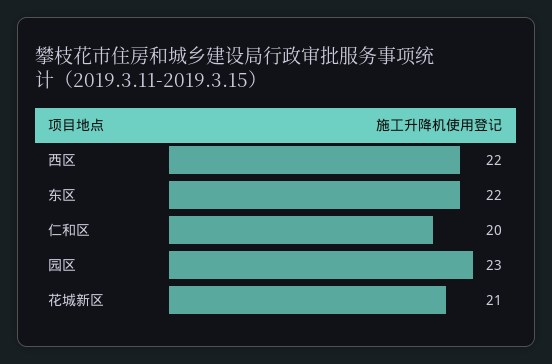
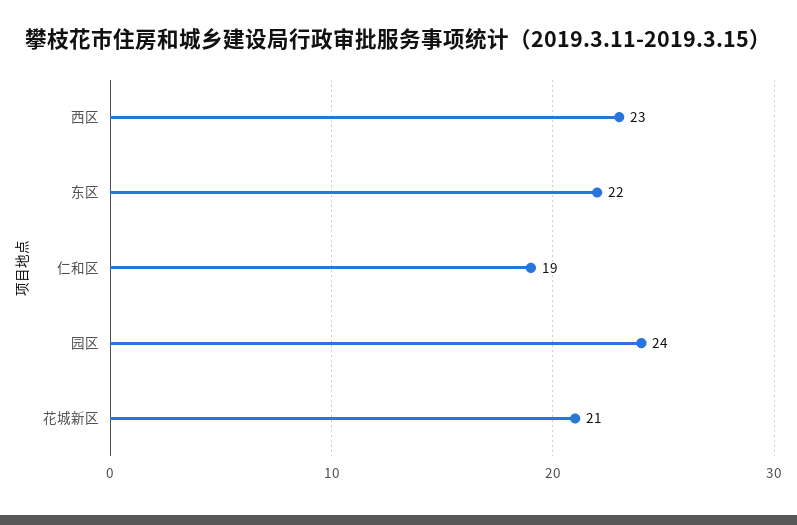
西区: 22 -> 23
仁和区: 20 -> 19
园区: 23 -> 24

